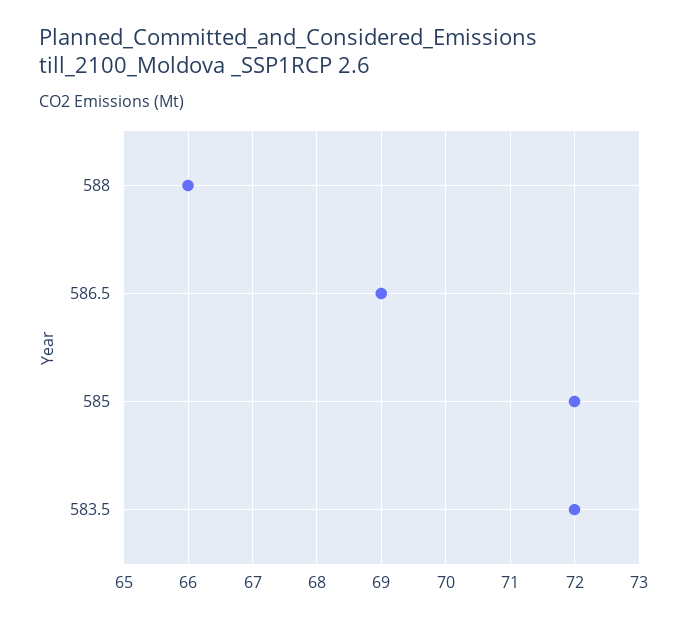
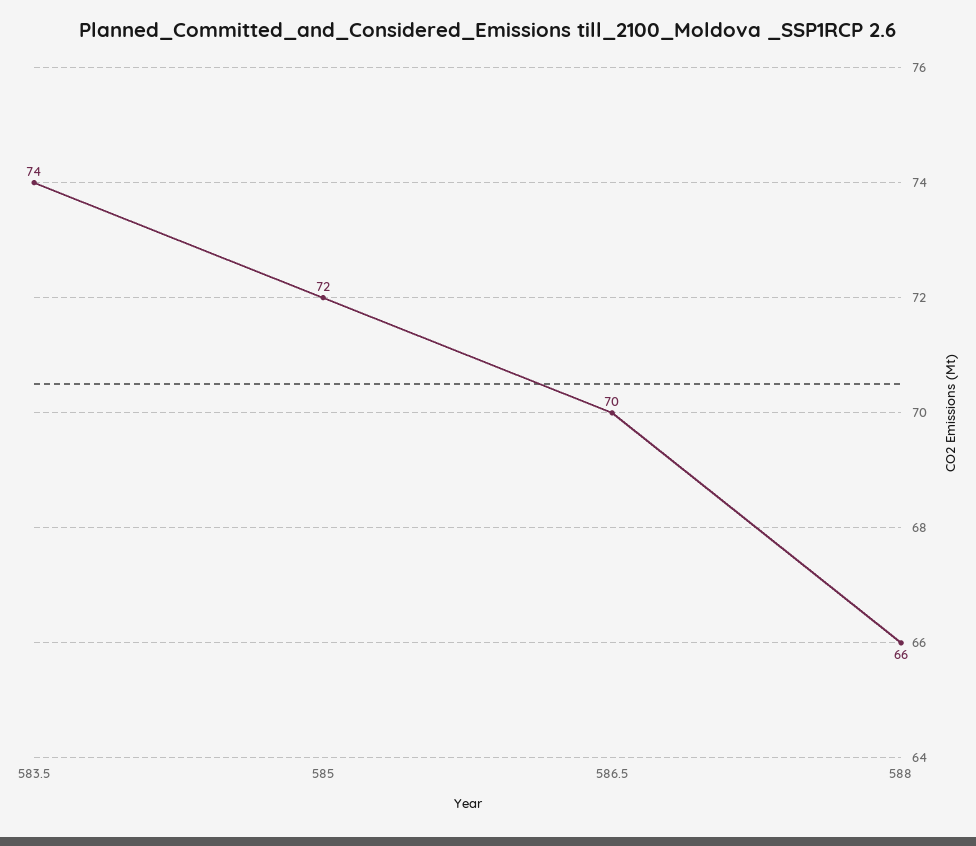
586.5: 69 -> 70
583.5: 72 -> 74

